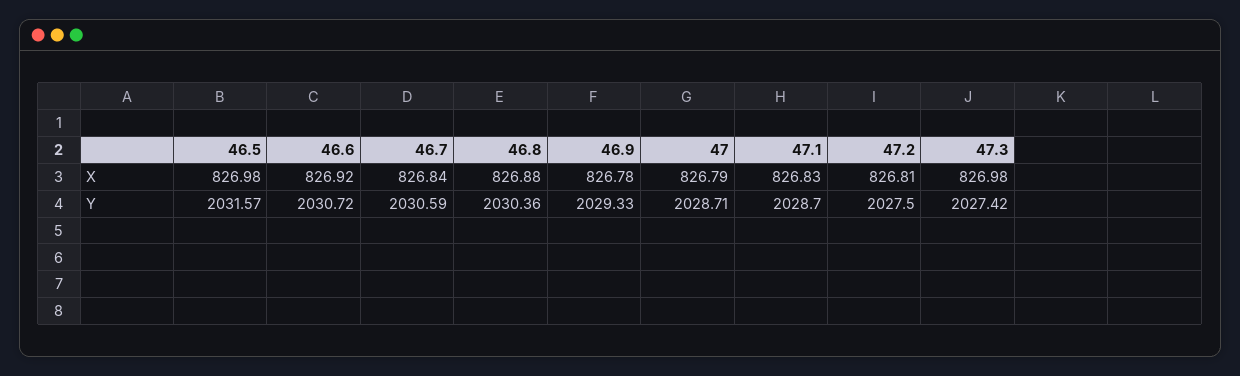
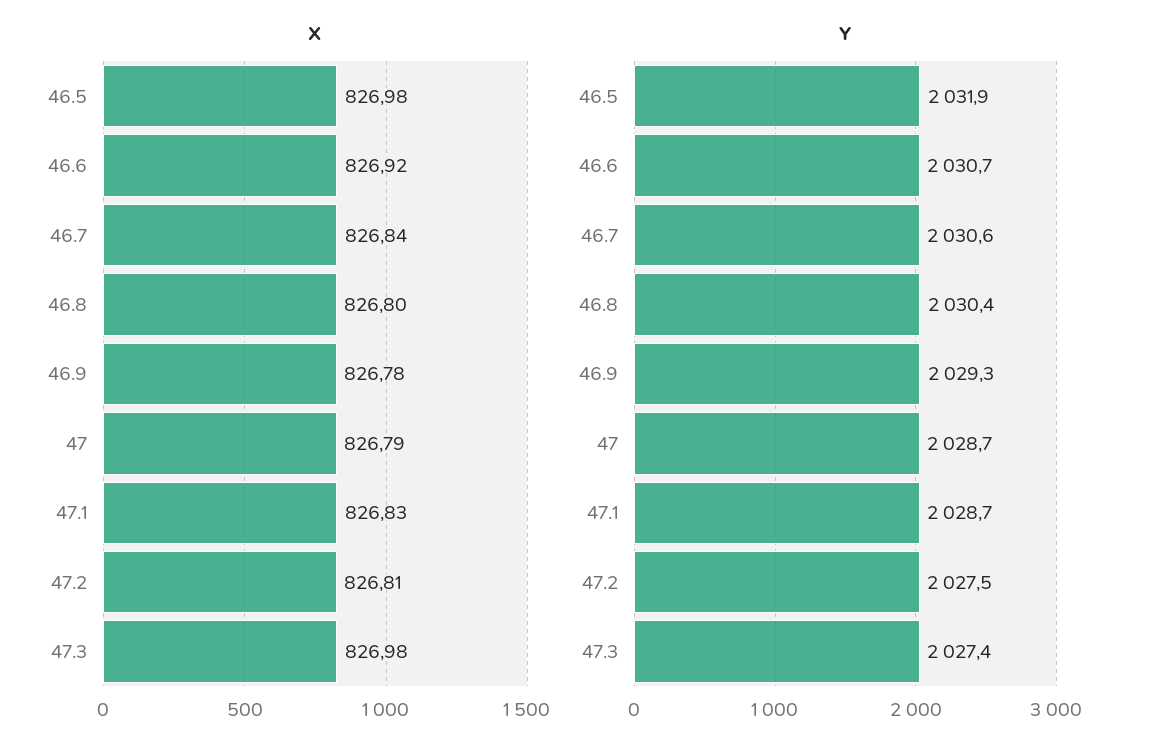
X, 46.8: 826.88 -> 826.8
Y, 46.5: 2031.57 -> 2031.9

